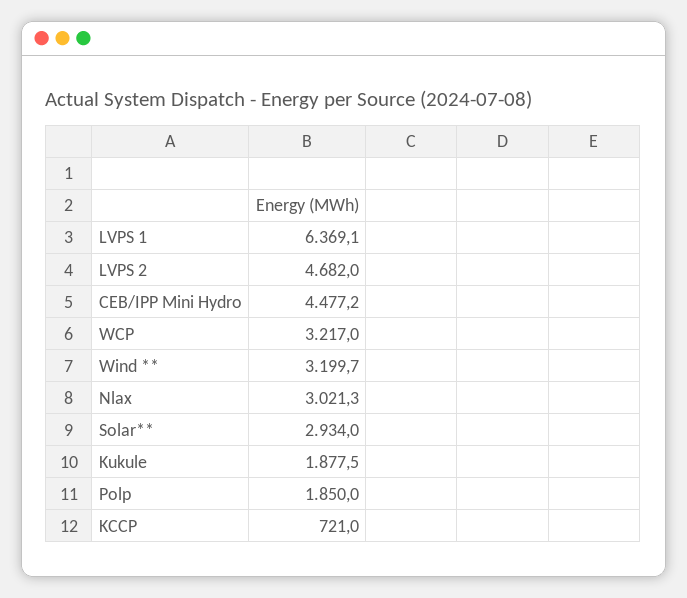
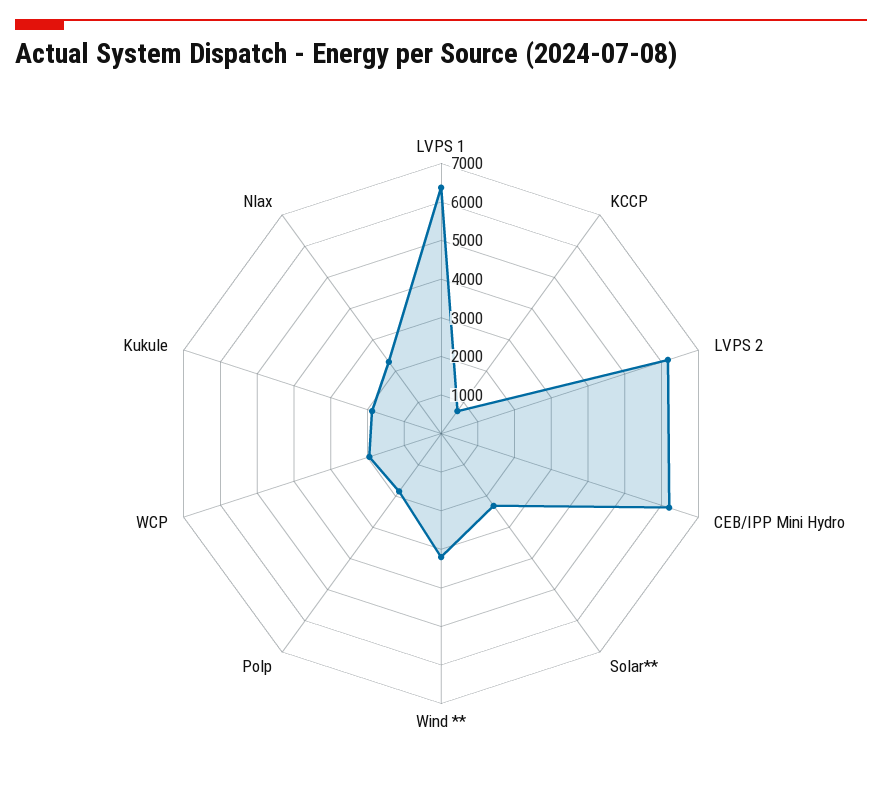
LVPS 2: 4682 -> 6250
CEB/IPP Mini Hydro: 4477.2 -> 6250
WCP: 3217 -> 2000
Nlax: 3021.3 -> 2250
Solar**: 2934 -> 2250

